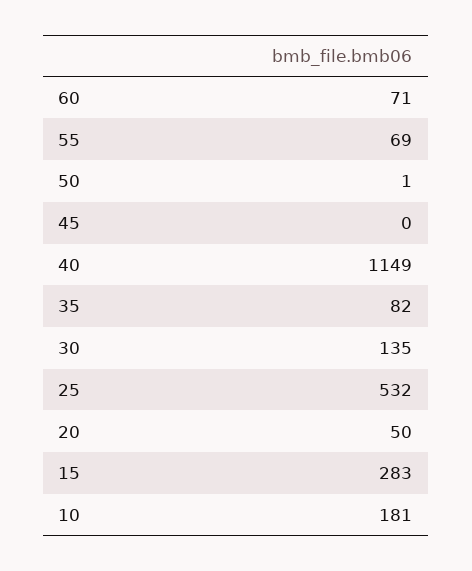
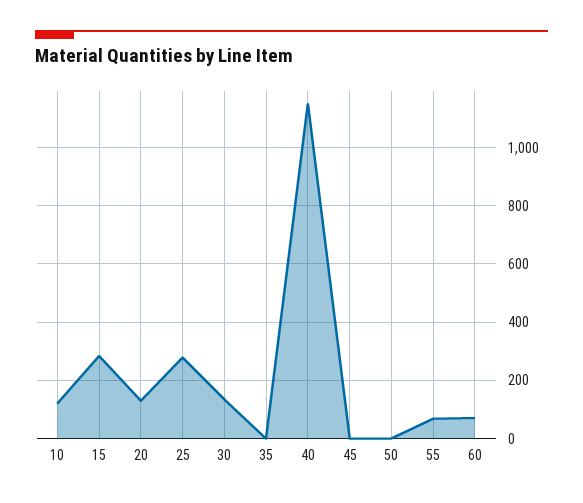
35: 82 -> 0
25: 532 -> 275
20: 50 -> 125
10: 181 -> 125

